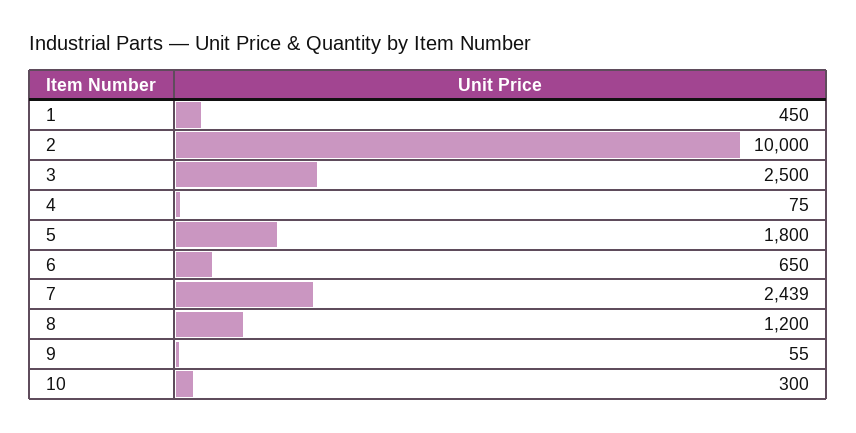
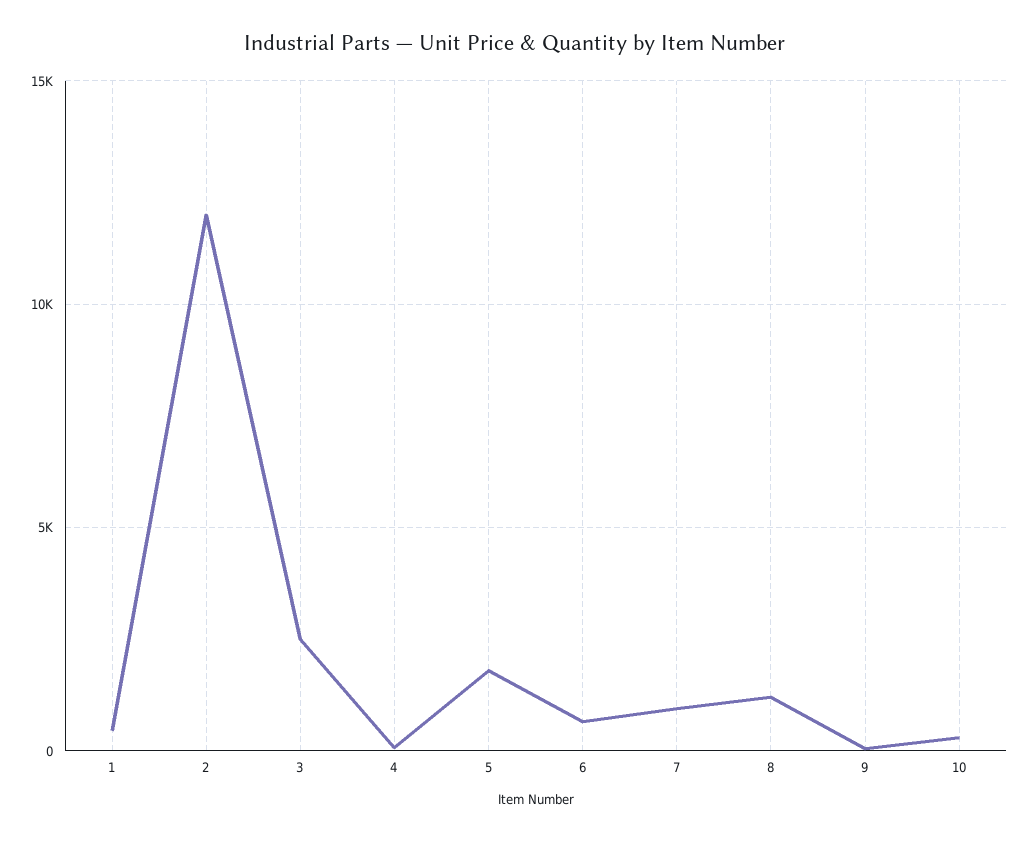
2: 10000 -> 12000
7: 2439 -> 1000

